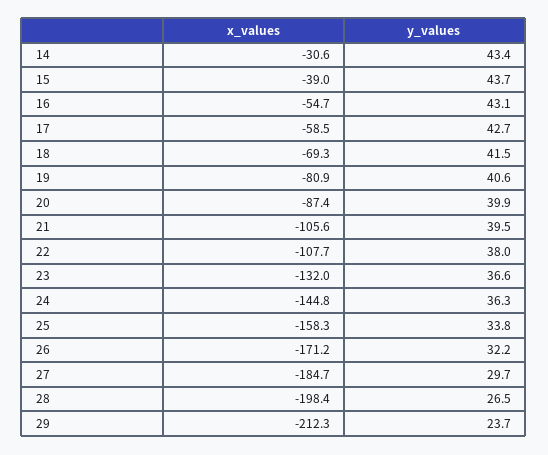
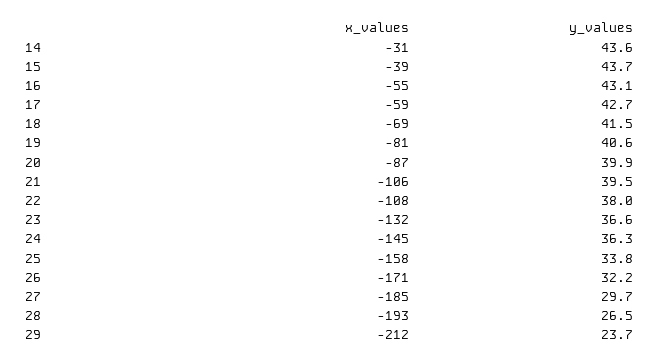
y_values, 14: 43.4 -> 43.6
x_values, 28: -198.4 -> -193

